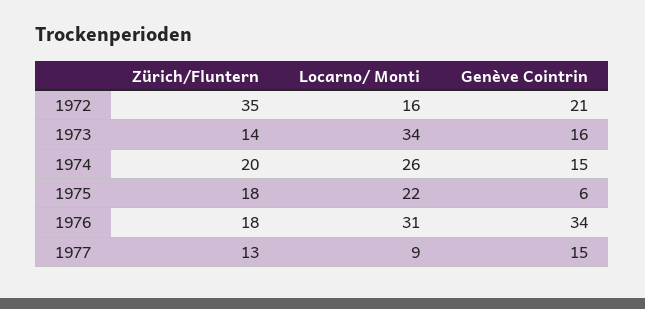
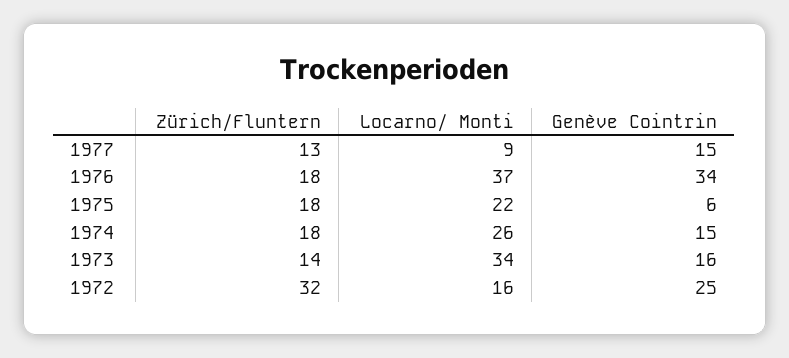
Zürich/Fluntern, 1972: 35 -> 32
Genève Cointrin, 1972: 21 -> 25
Zürich/Fluntern, 1974: 20 -> 18
Locarno/ Monti, 1976: 31 -> 37

